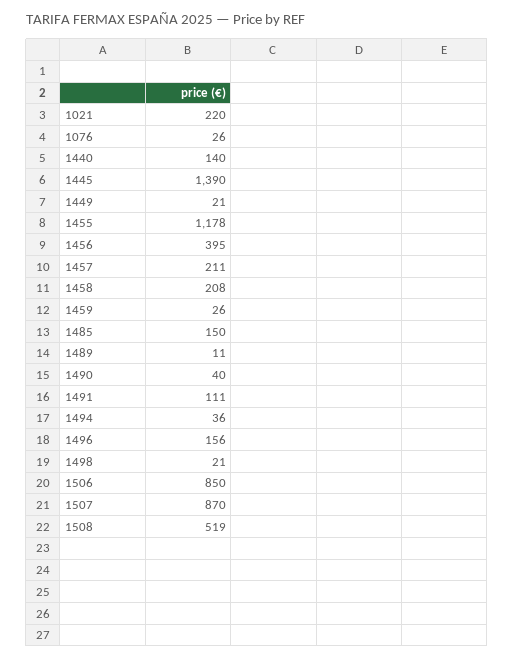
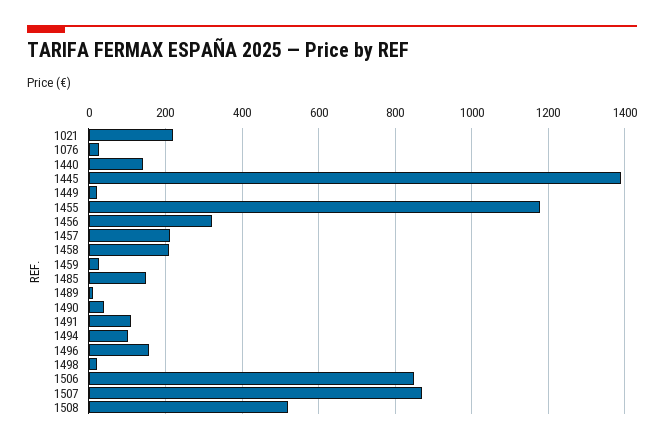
1456: 395 -> 320
1494: 36 -> 100

